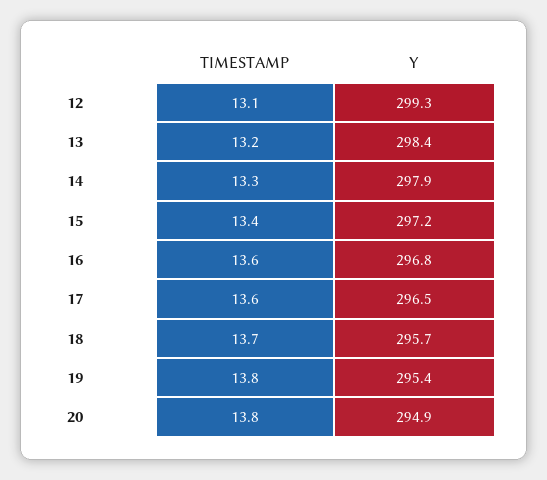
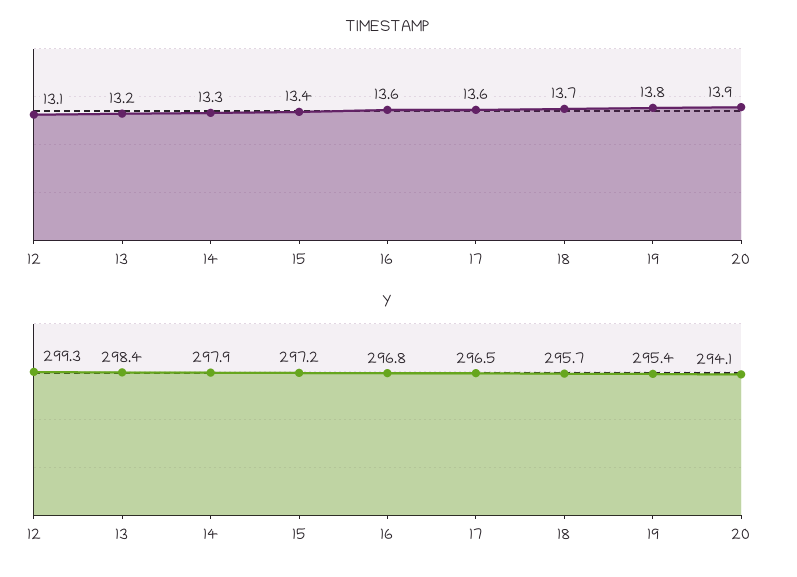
TIMESTAMP, 20: 13.8 -> 13.9
Y, 20: 294.9 -> 294.1

